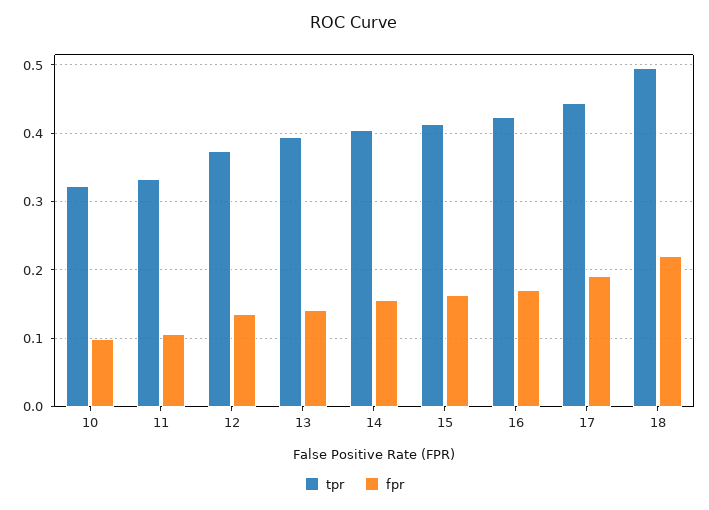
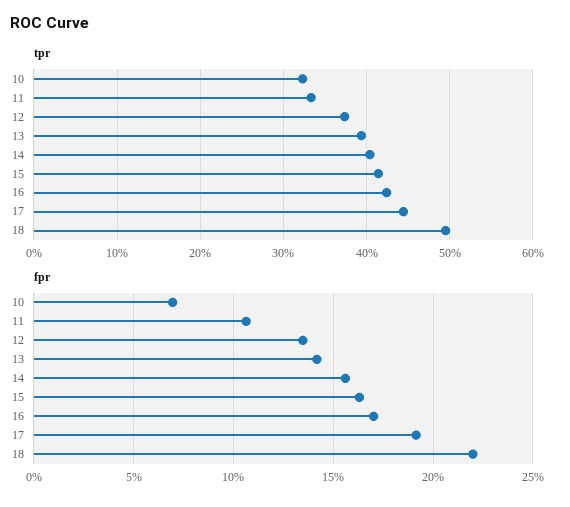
fpr, 10: 0.1 -> 0.07

